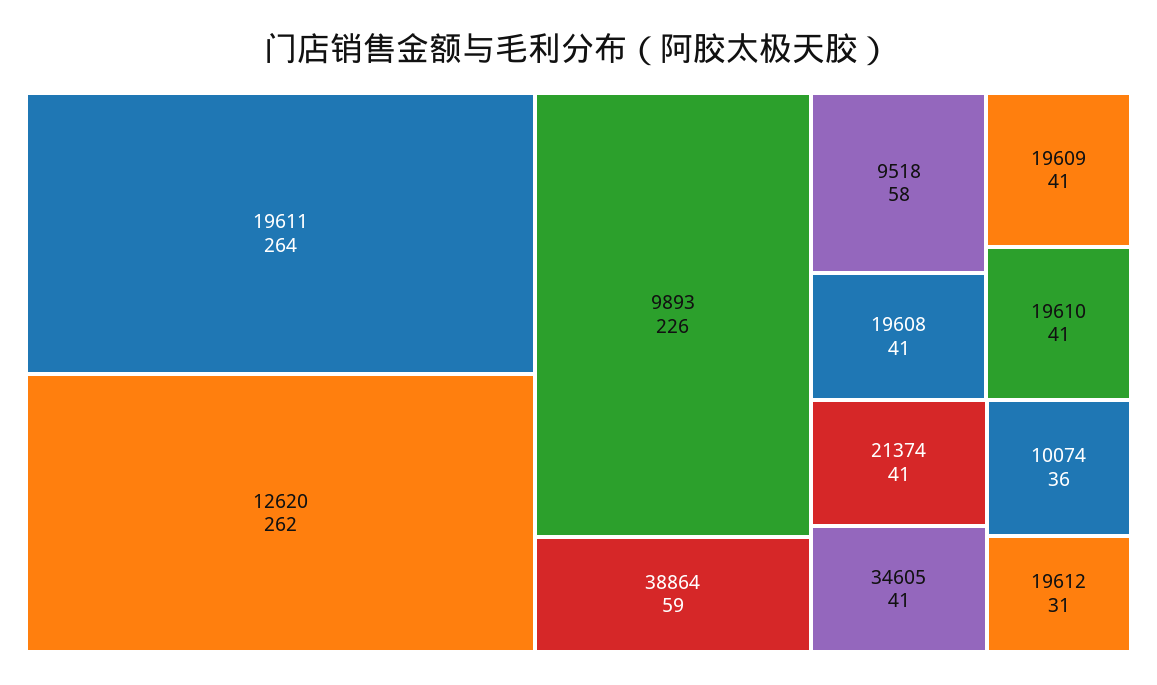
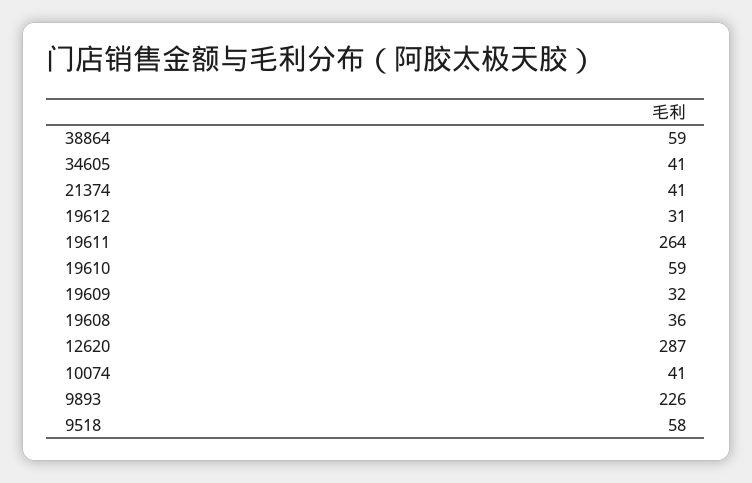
12620: 262 -> 287
19608: 41 -> 36
19609: 41 -> 32
19610: 41 -> 59
10074: 36 -> 41

